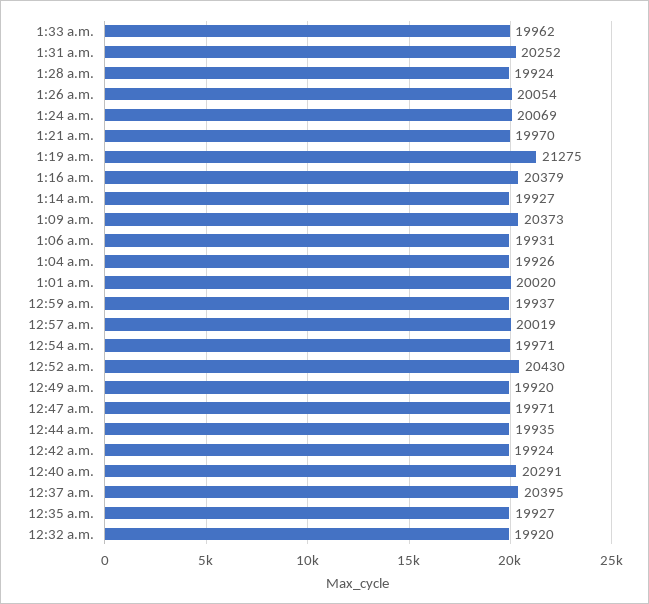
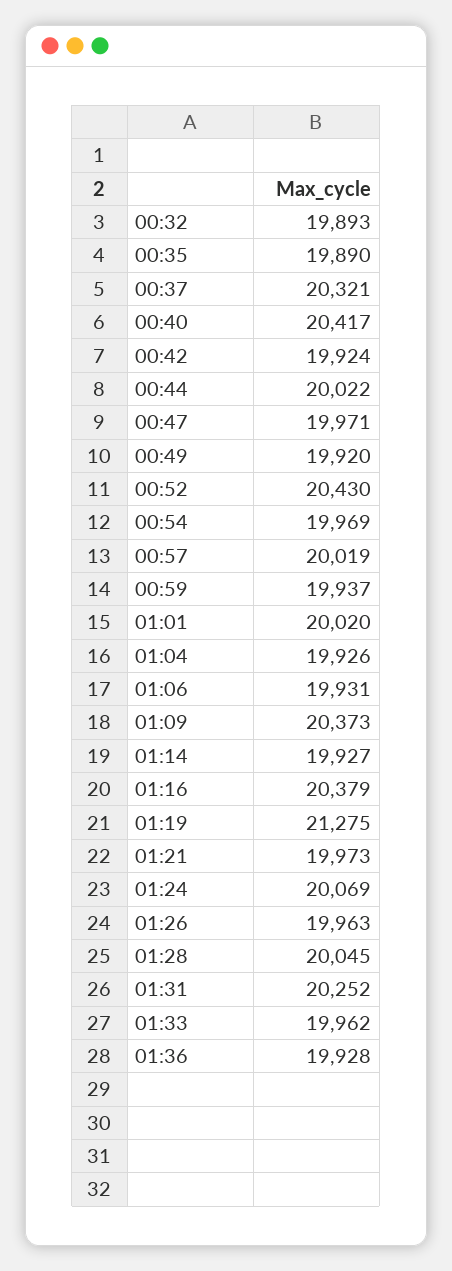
1:28 a.m.: 19924 -> 20045
1:26 a.m.: 20054 -> 19963
1:21 a.m.: 19970 -> 19973
12:54 a.m.: 19971 -> 19969
12:44 a.m.: 19935 -> 20022
12:40 a.m.: 20291 -> 20417
12:37 a.m.: 20395 -> 20321
12:35 a.m.: 19927 -> 19890
12:32 a.m.: 19920 -> 19893
01:36: none -> 19928

